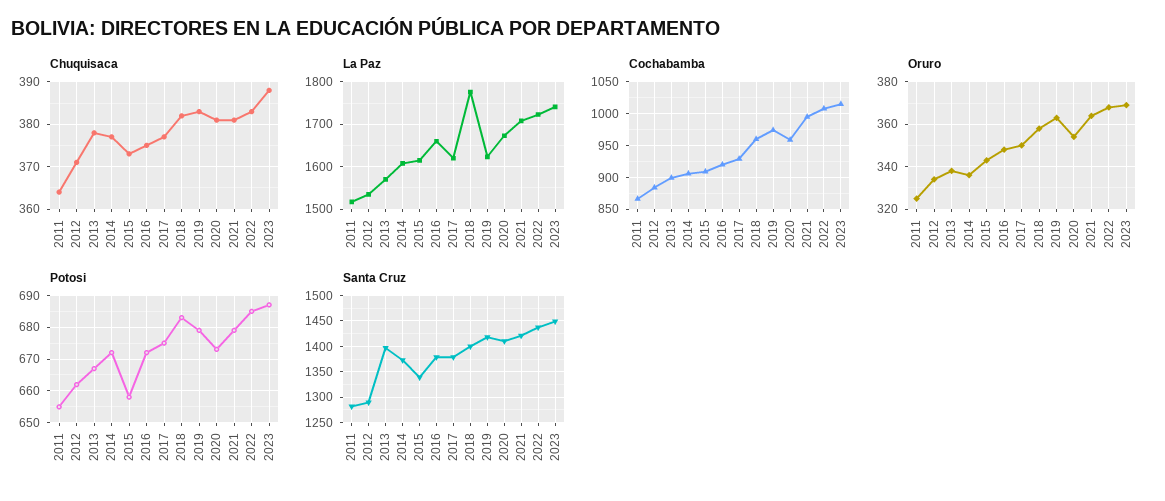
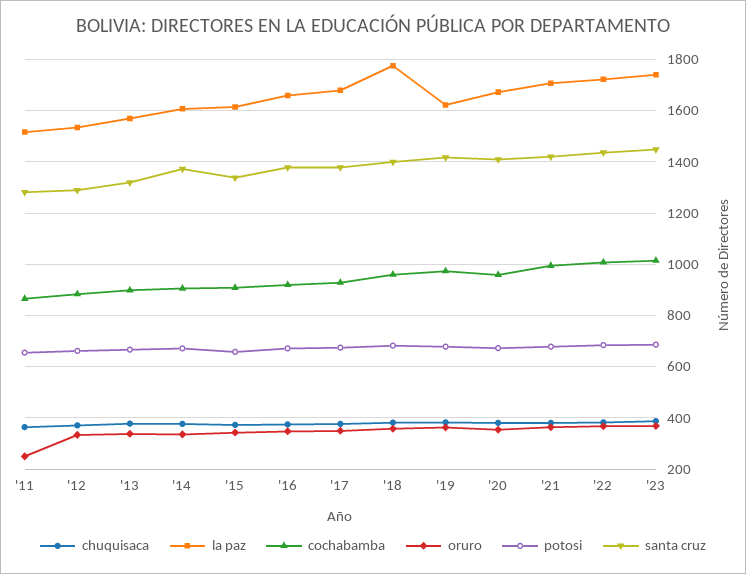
La Paz, 2017: 1620 -> 1675
Oruro, 2011: 325 -> 250
Santa Cruz, 2013: 1400 -> 1325

